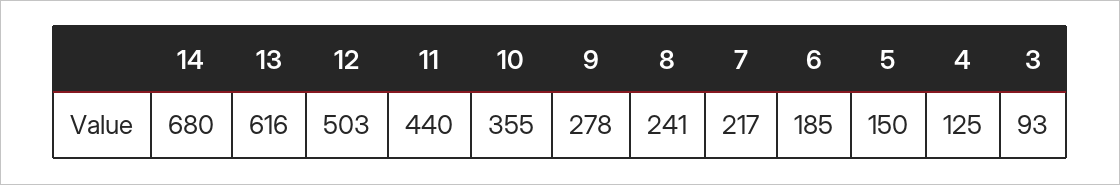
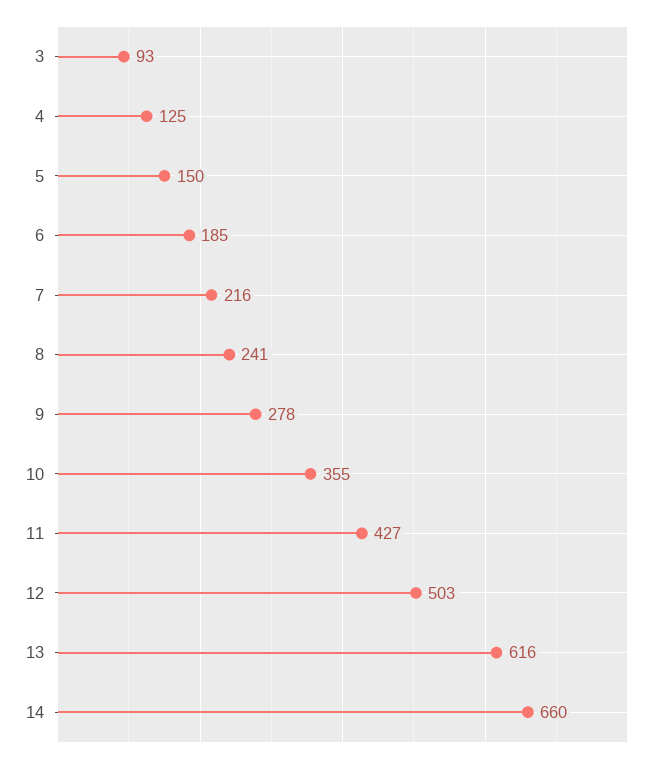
14: 680 -> 660
11: 440 -> 427
7: 217 -> 216

